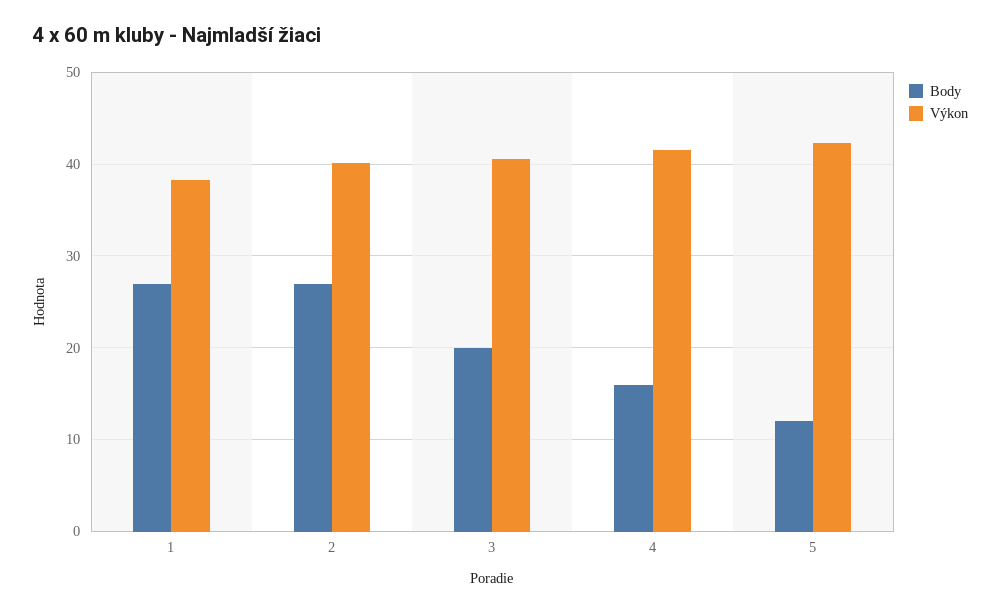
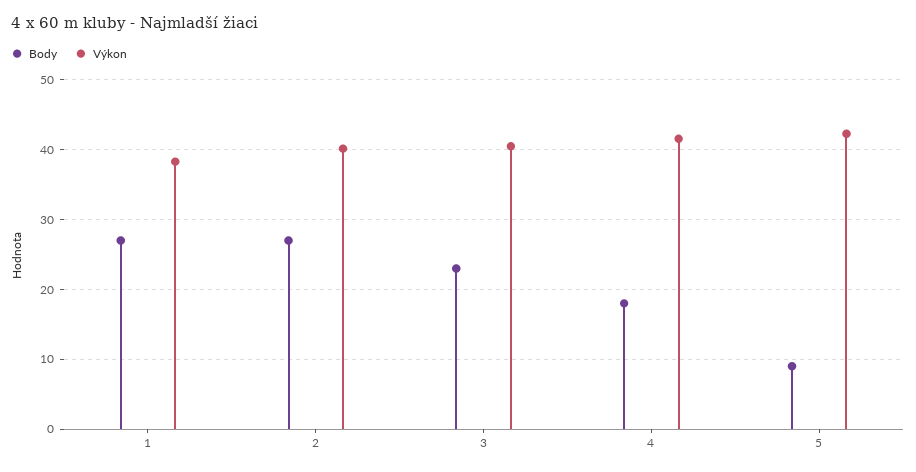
Body, 3: 20 -> 23
Body, 4: 16 -> 18
Body, 5: 12 -> 9

